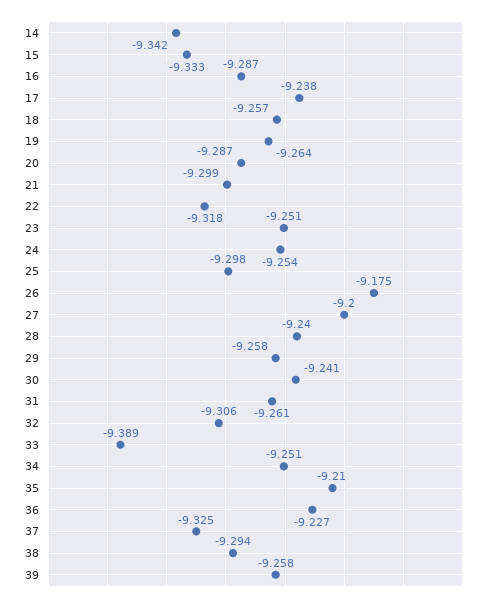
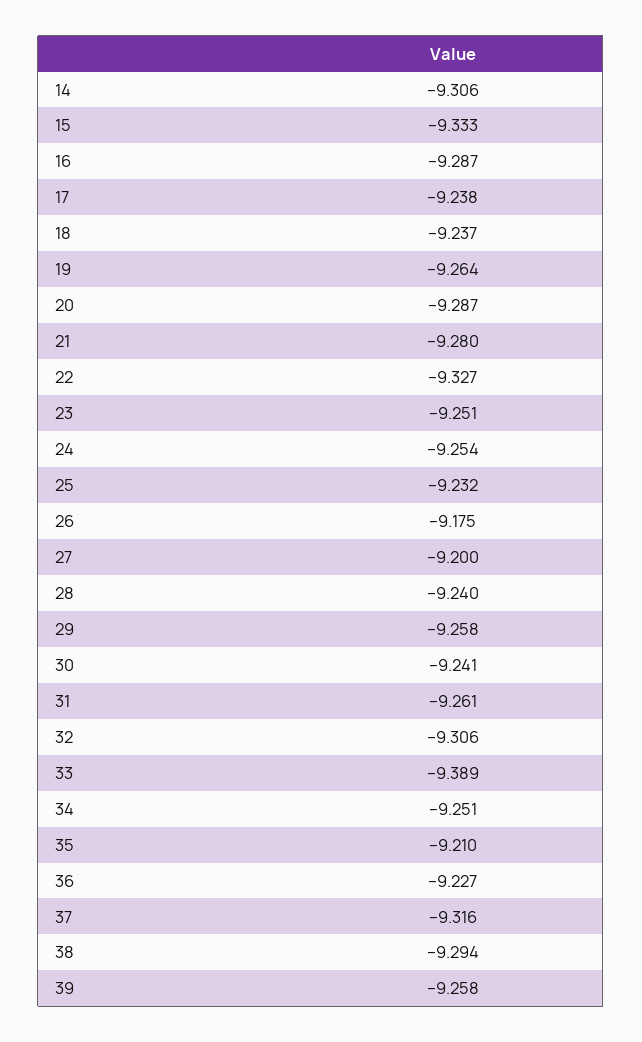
14: -9.342 -> -9.306
18: -9.257 -> -9.237
21: -9.299 -> -9.28
22: -9.318 -> -9.327
25: -9.298 -> -9.232
37: -9.325 -> -9.316

